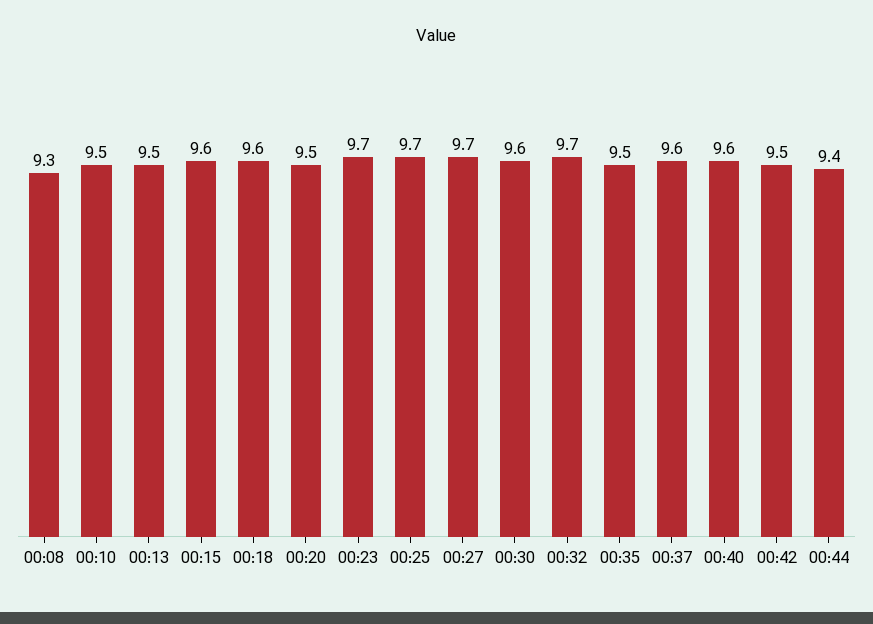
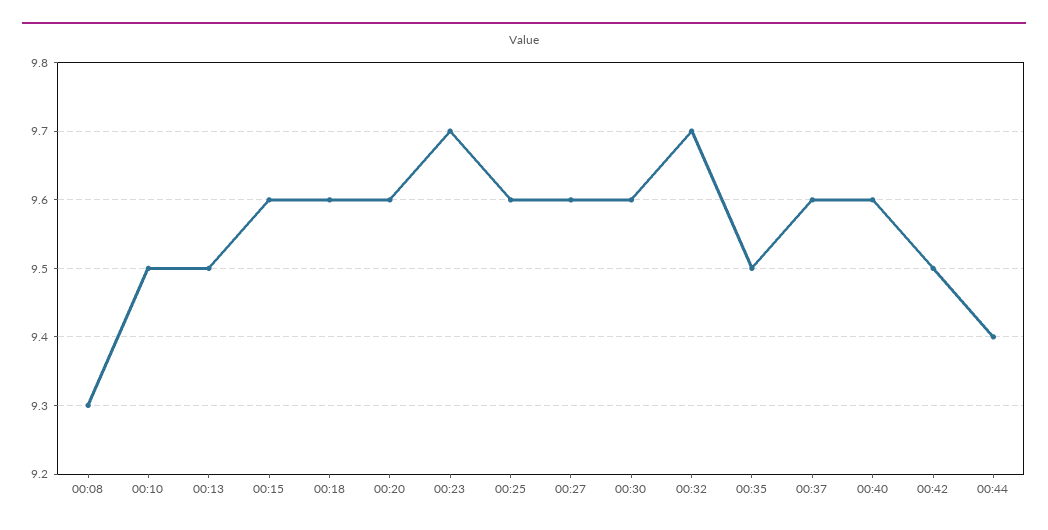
00:20: 9.5 -> 9.6
00:25: 9.7 -> 9.6
00:27: 9.7 -> 9.6

